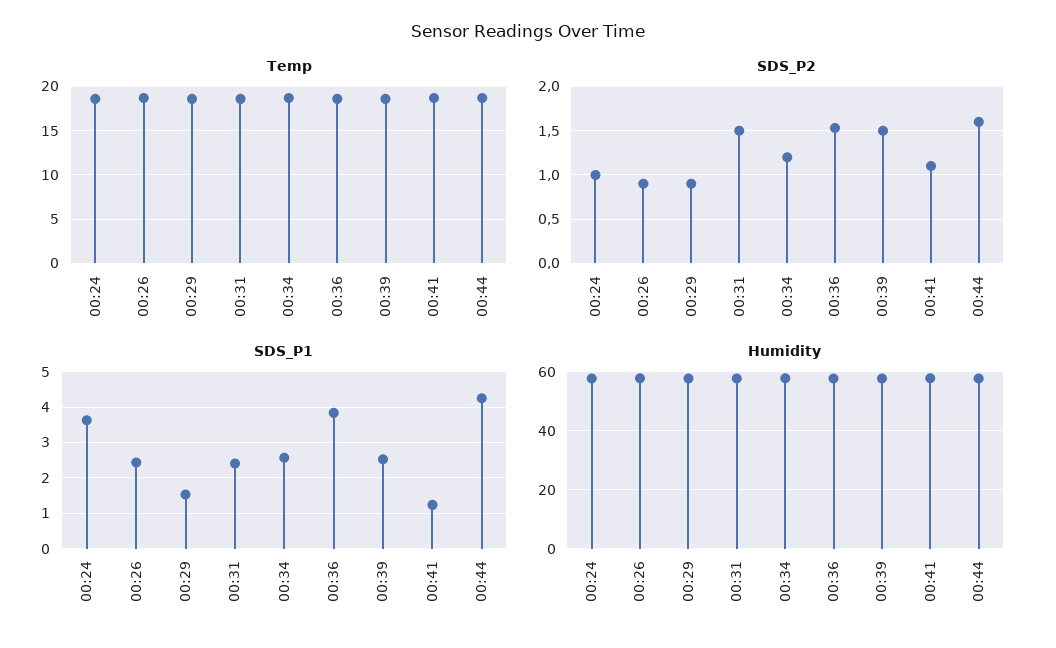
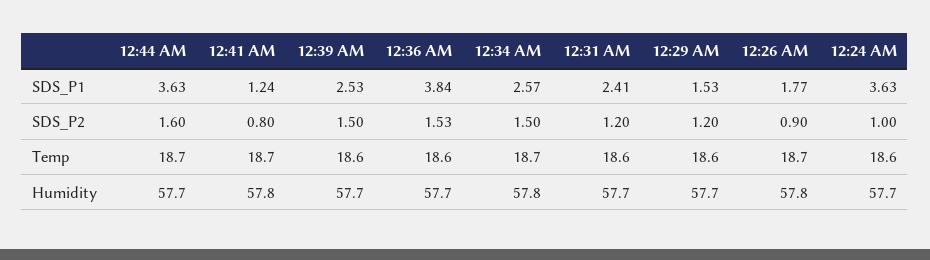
SDS_P2, 00:29: 0.9 -> 1.2
SDS_P2, 00:31: 1.5 -> 1.2
SDS_P2, 00:34: 1.2 -> 1.5
SDS_P2, 00:41: 1.1 -> 0.8
SDS_P1, 00:26: 2.4 -> 1.77
SDS_P1, 00:44: 4.2 -> 3.63

